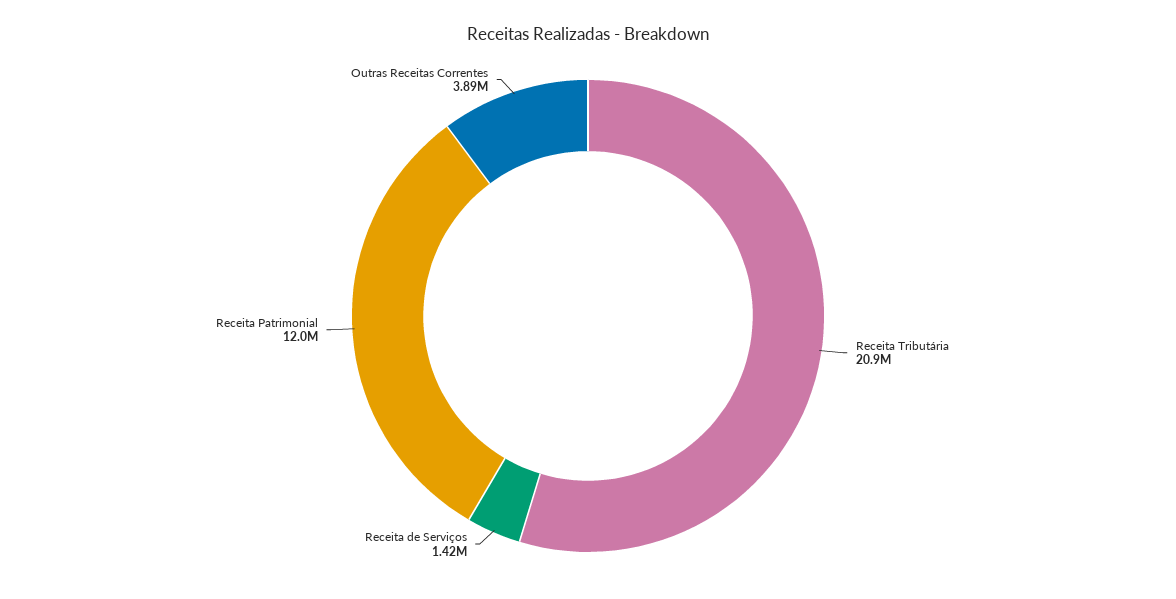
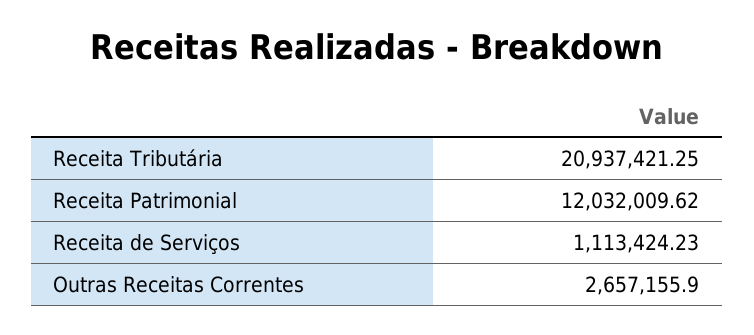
Receita de Serviços: 1420000 -> 1113424.23
Outras Receitas Correntes: 3890000 -> 2657155.9

